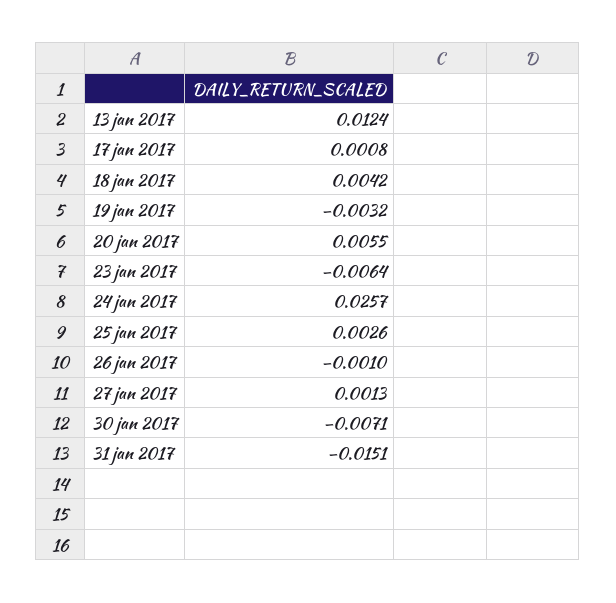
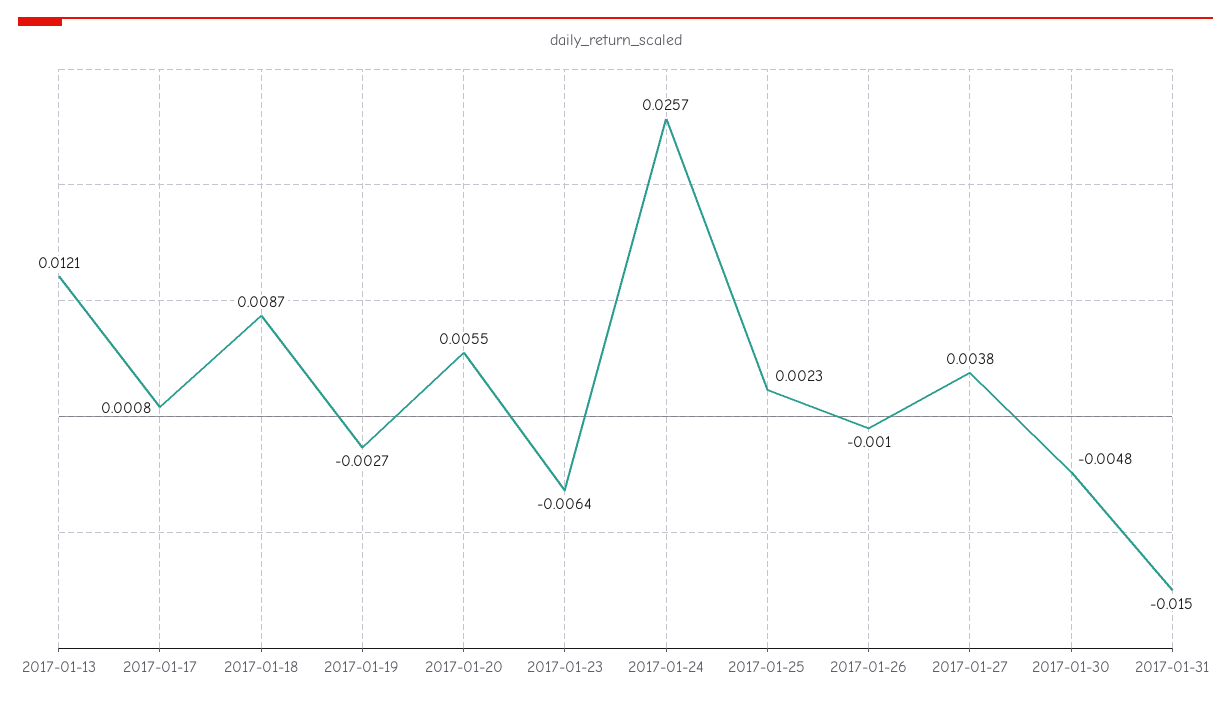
13 jan 2017: 0.0124 -> 0.0121
18 jan 2017: 0.0042 -> 0.0087
19 jan 2017: -0.0032 -> -0.0027
25 jan 2017: 0.0026 -> 0.0023
27 jan 2017: 0.0013 -> 0.0038
30 jan 2017: -0.0071 -> -0.0048
31 jan 2017: -0.0151 -> -0.015

